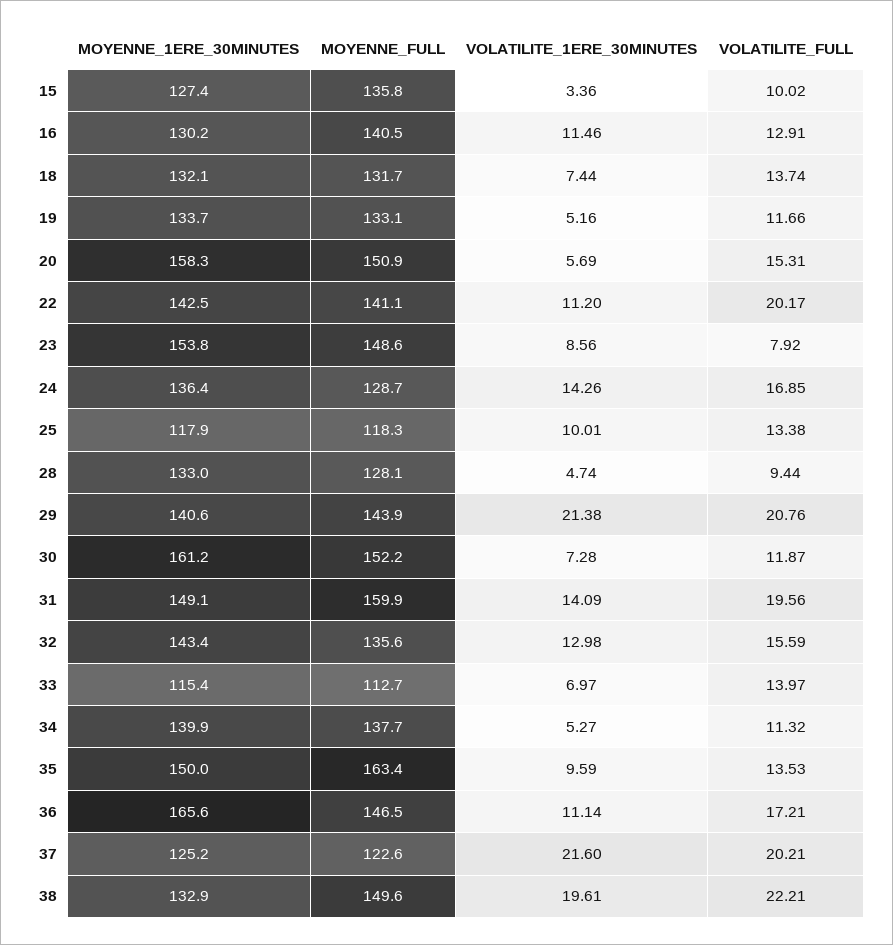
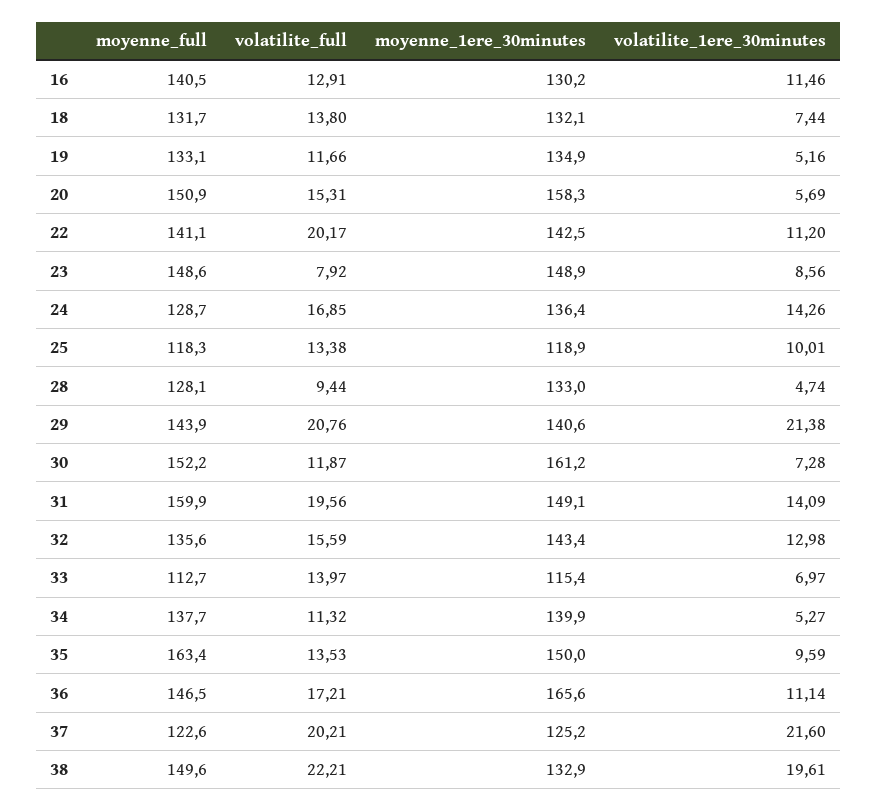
MOYENNE_1ERE_30MINUTES, 15: 127.4 -> none
MOYENNE_FULL, 15: 135.8 -> none
VOLATILITE_1ERE_30MINUTES, 15: 3.36 -> none
VOLATILITE_FULL, 15: 10.02 -> none
VOLATILITE_FULL, 18: 13.74 -> 13.8
MOYENNE_1ERE_30MINUTES, 19: 133.7 -> 134.9
MOYENNE_1ERE_30MINUTES, 23: 153.8 -> 148.9
MOYENNE_1ERE_30MINUTES, 25: 117.9 -> 118.9

